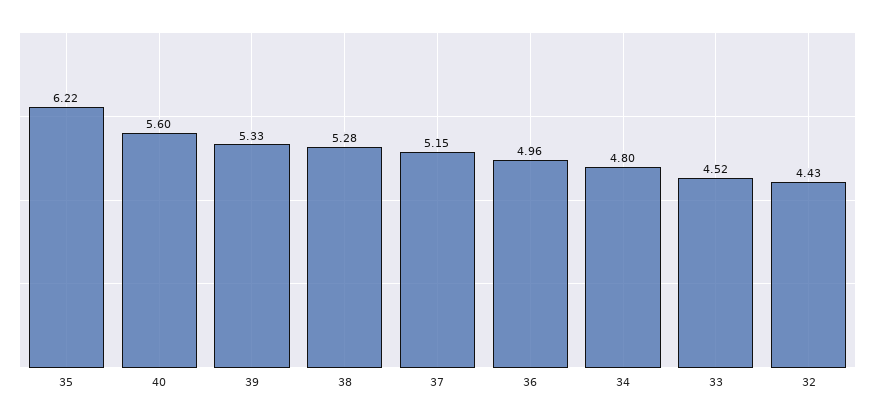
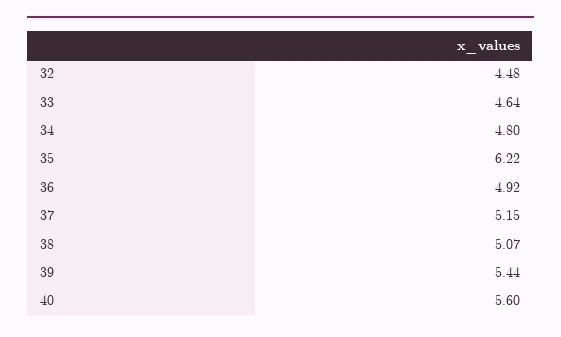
39: 5.33 -> 5.44
38: 5.28 -> 5.07
36: 4.96 -> 4.92
33: 4.52 -> 4.64
32: 4.43 -> 4.48

